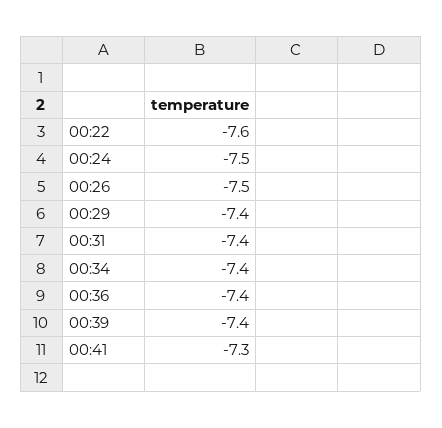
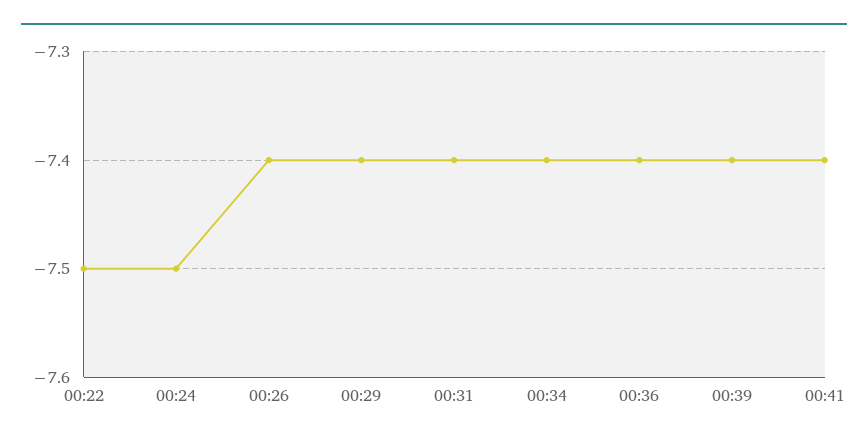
00:22: -7.6 -> -7.5
00:26: -7.5 -> -7.4
00:41: -7.3 -> -7.4

